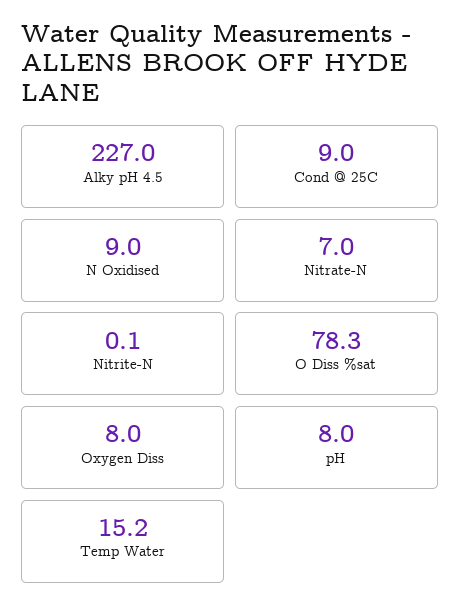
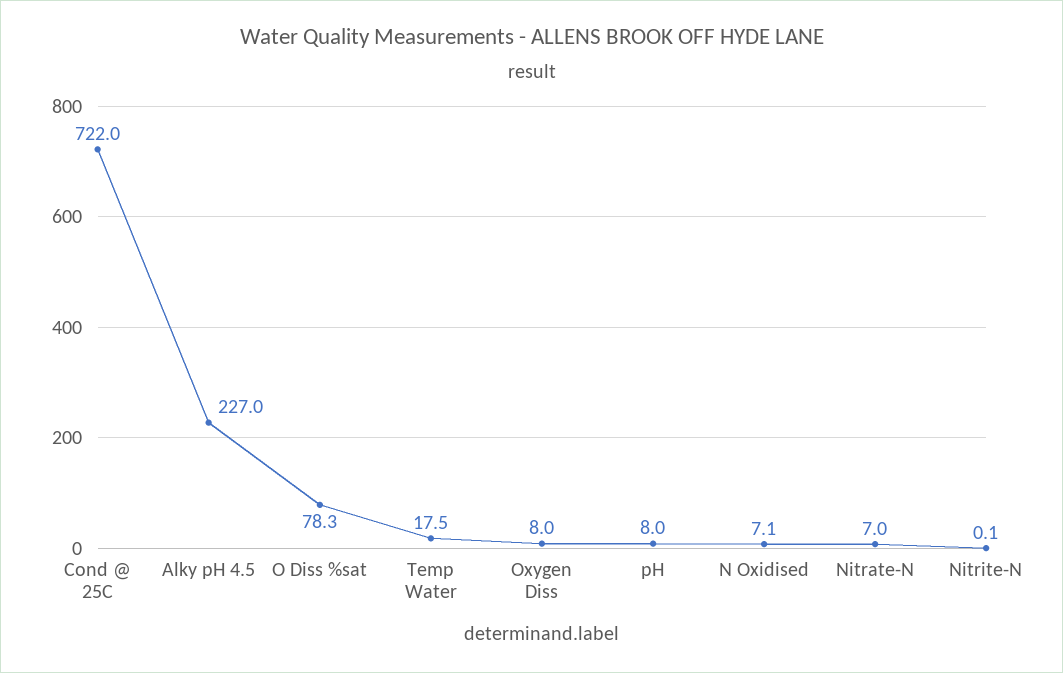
Cond @ 25C: 9 -> 722
N Oxidised: 9 -> 7.1
Temp Water: 15.2 -> 17.5

